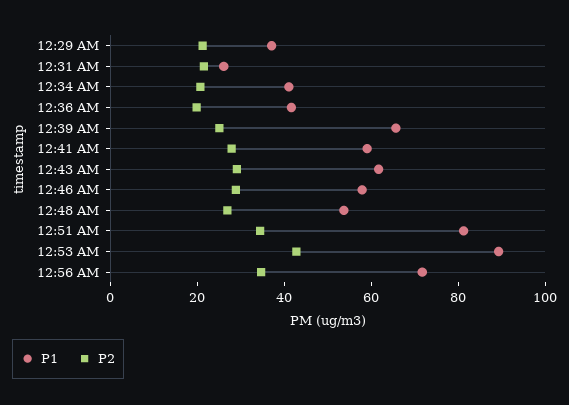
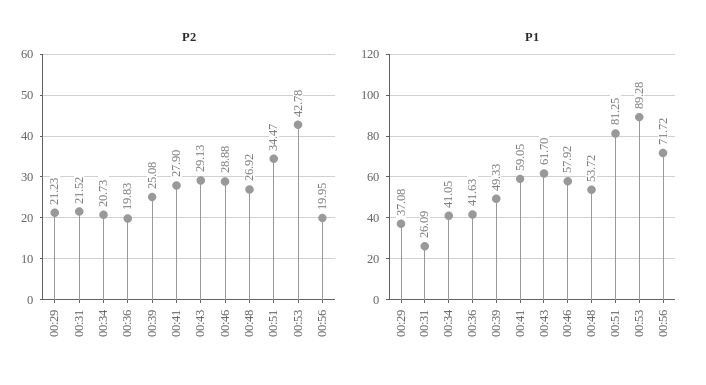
P1, 12:39 AM: 65 -> 49.33
P2, 12:56 AM: 35 -> 19.95

